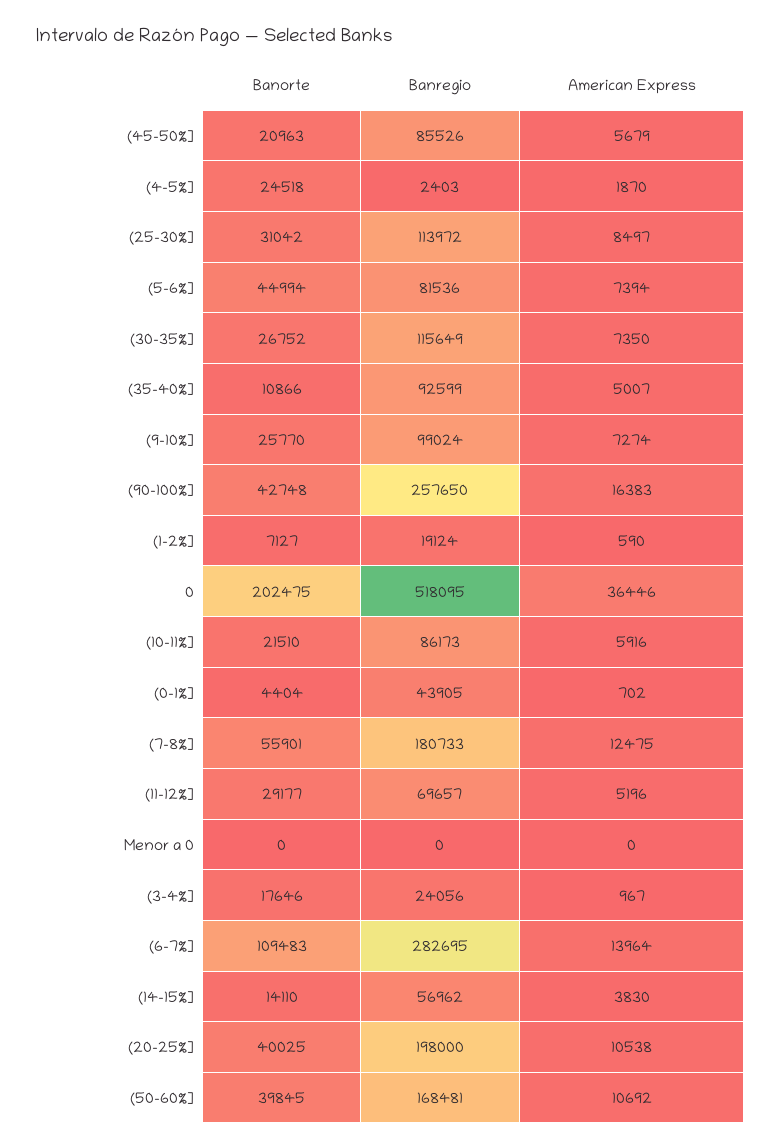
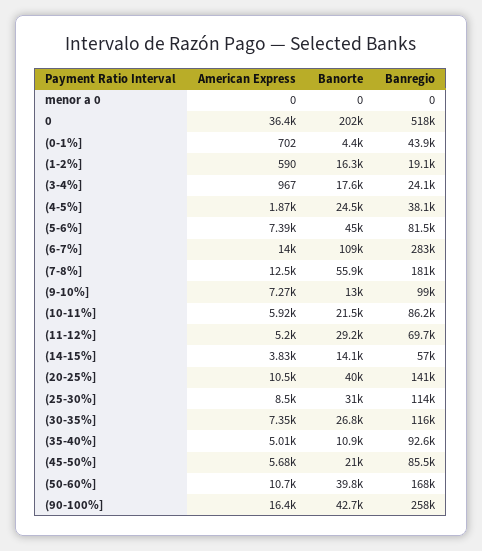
Banregio, (4-5%]: 2403 -> 38100
Banorte, (9-10%]: 25770 -> 13000
Banorte, (1-2%]: 7127 -> 16300
Banregio, (20-25%]: 198000 -> 141000

